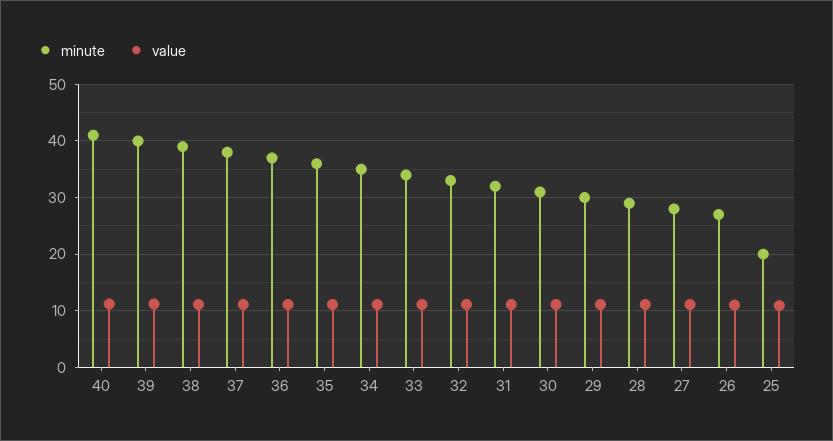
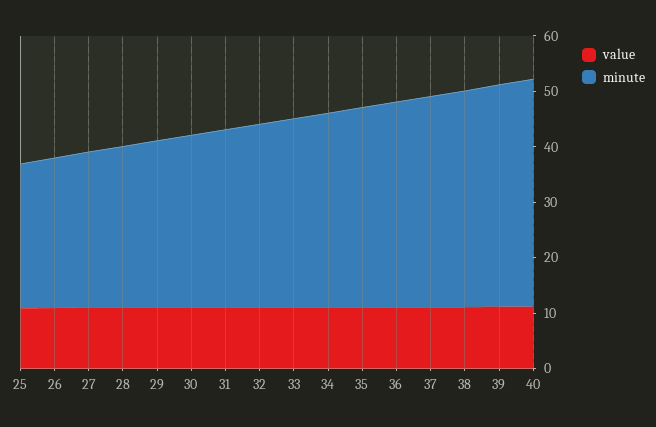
minute, 25: 20 -> 26

